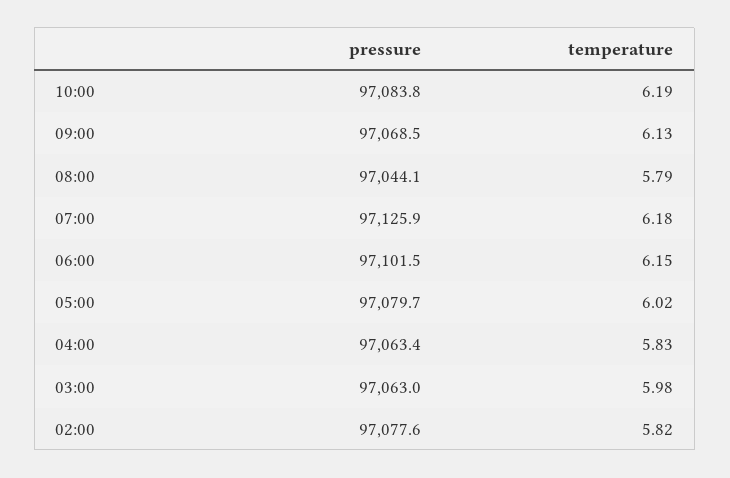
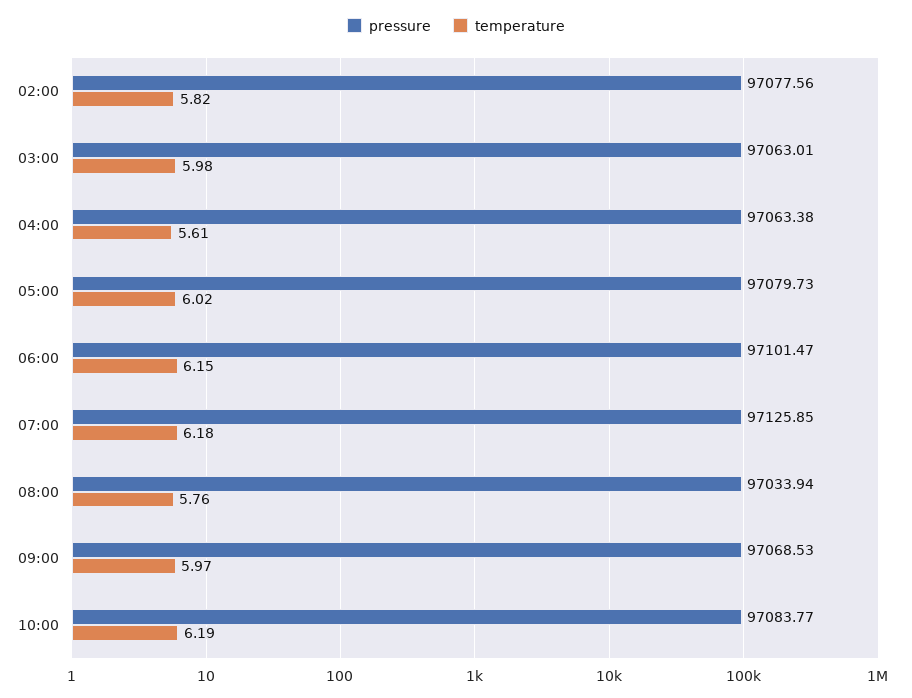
temperature, 09:00: 6.13 -> 5.97
pressure, 08:00: 97044.1 -> 97033.94
temperature, 08:00: 5.79 -> 5.76
temperature, 04:00: 5.83 -> 5.61

